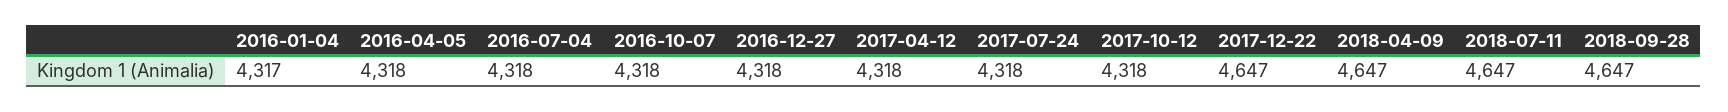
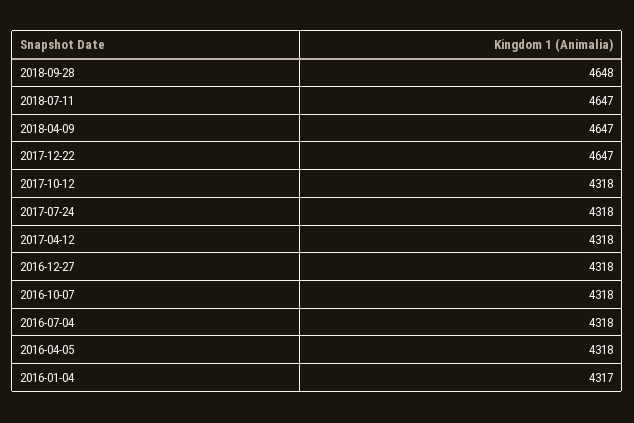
2018-09-28: 4647 -> 4648

